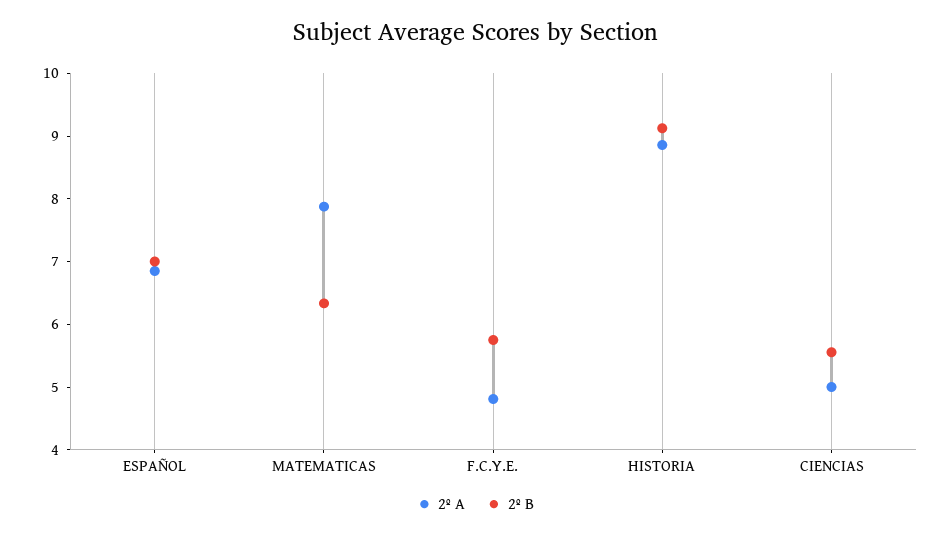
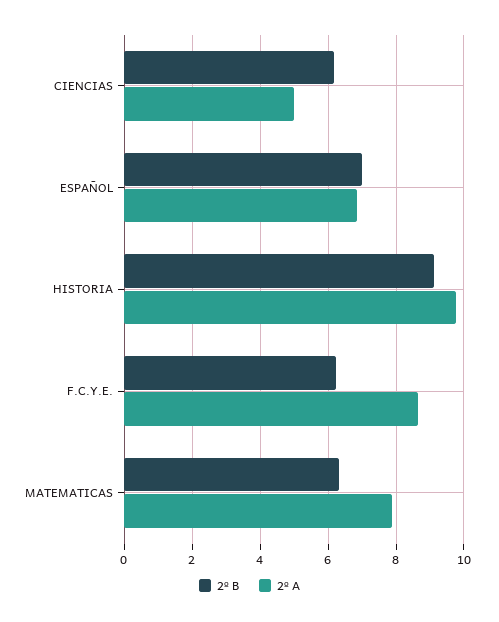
2º A, F.C.Y.E.: 4.8 -> 8.6
2º B, F.C.Y.E.: 5.8 -> 6.2
2º A, HISTORIA: 8.8 -> 9.8
2º B, CIENCIAS: 5.6 -> 6.2

